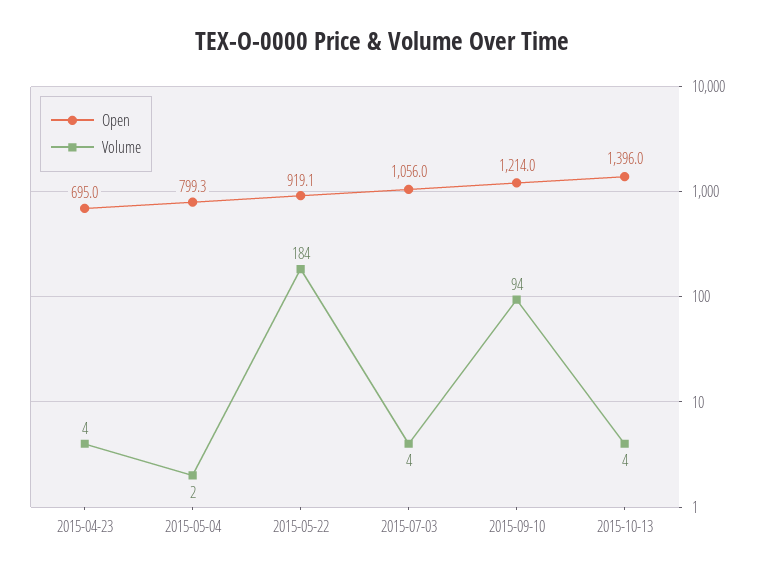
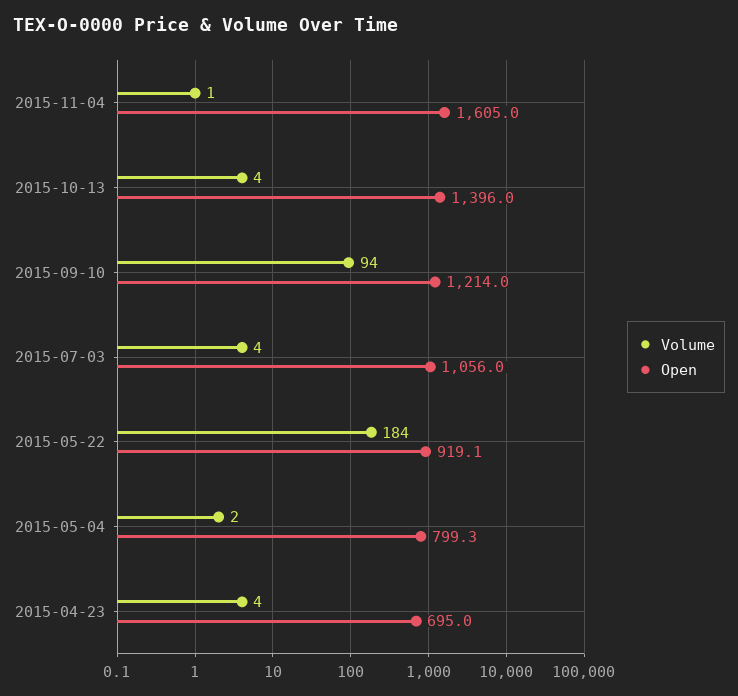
Volume, 2015-11-04: none -> 1
Open, 2015-11-04: none -> 1605

